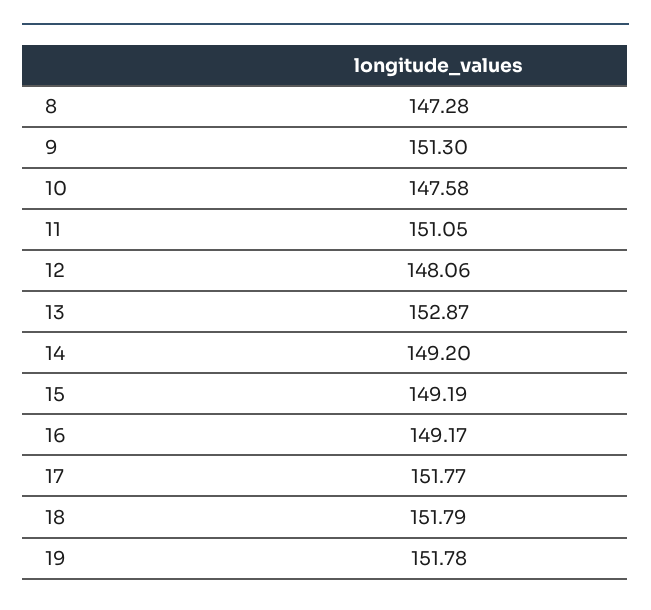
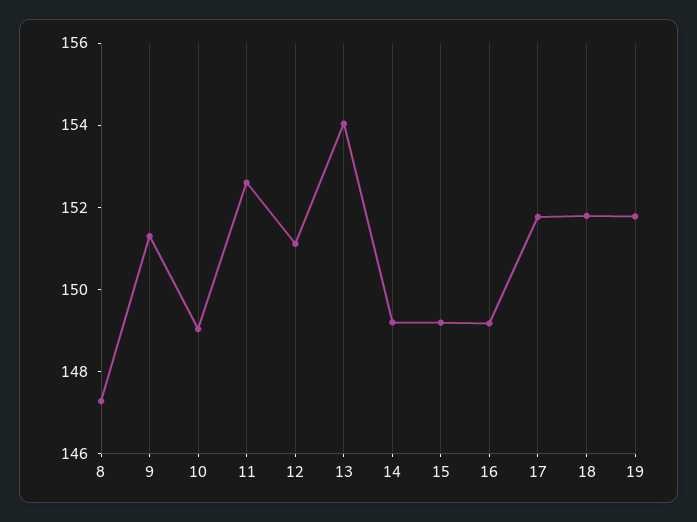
10: 147.58 -> 149
11: 151.05 -> 152.5
12: 148.06 -> 151
13: 152.87 -> 154

